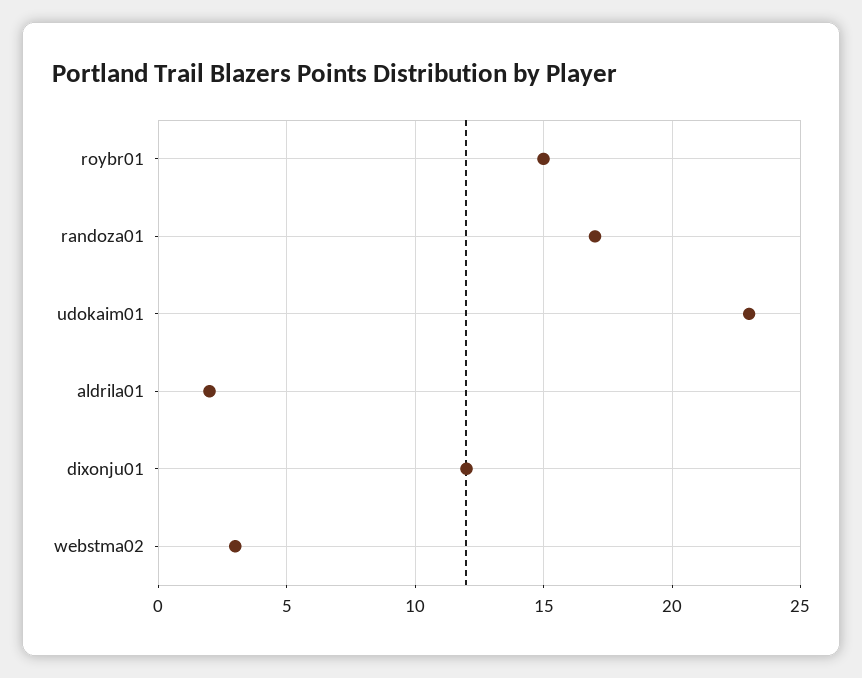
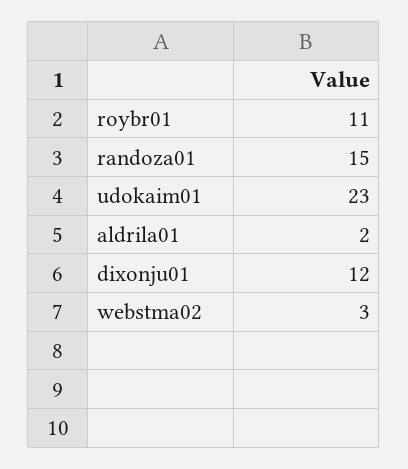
roybr01: 15 -> 11
randoza01: 17 -> 15

